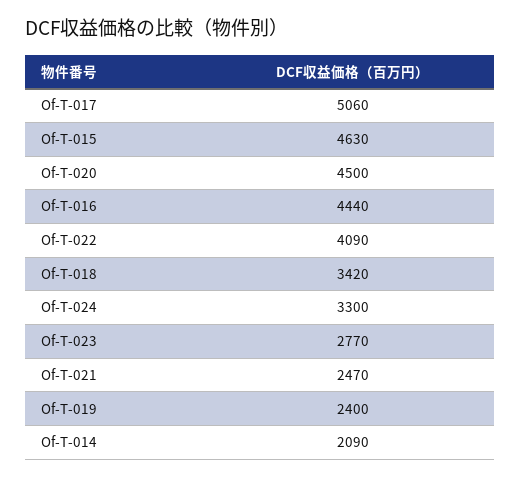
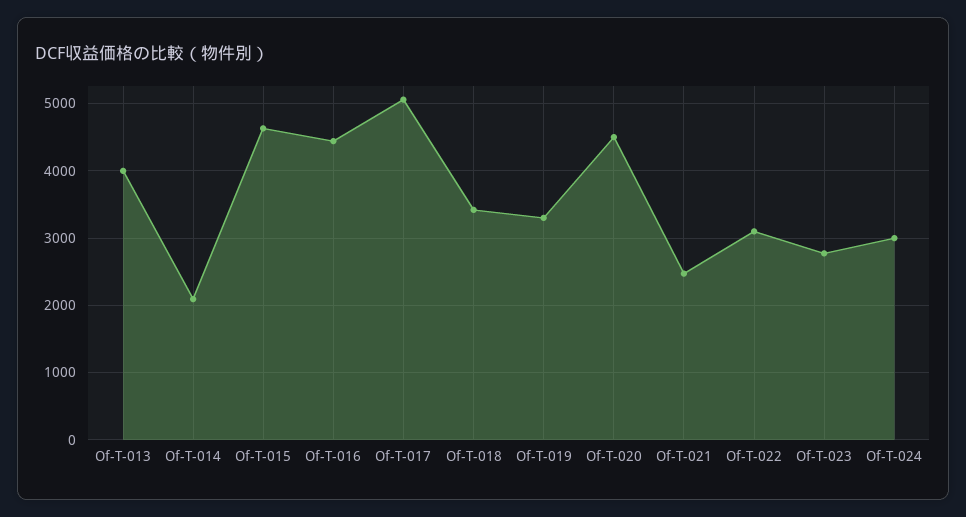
Of-T-022: 4090 -> 3100
Of-T-024: 3300 -> 3000
Of-T-019: 2400 -> 3300
Of-T-013: none -> 4000

